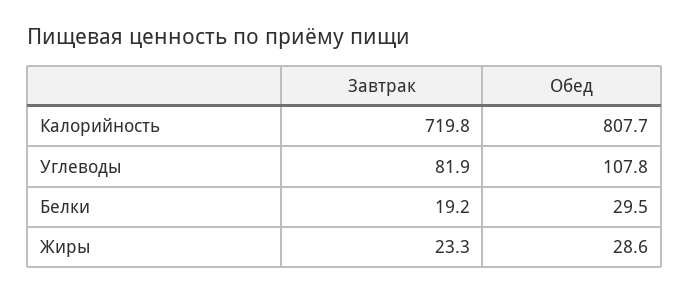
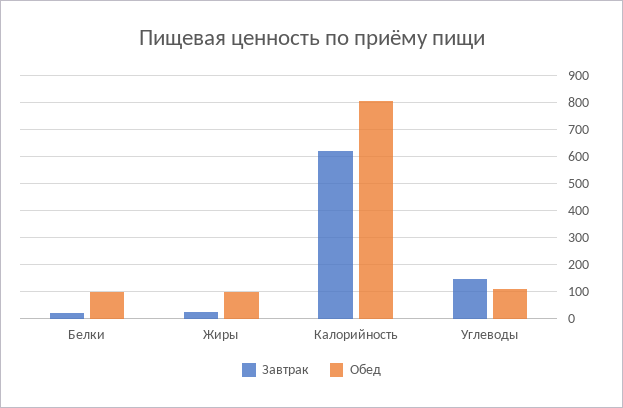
Завтрак, Калорийность: 719.8 -> 625
Завтрак, Углеводы: 81.9 -> 150
Обед, Белки: 29.5 -> 100
Обед, Жиры: 28.6 -> 100

